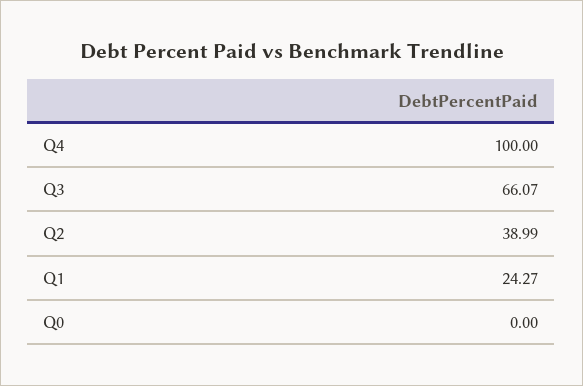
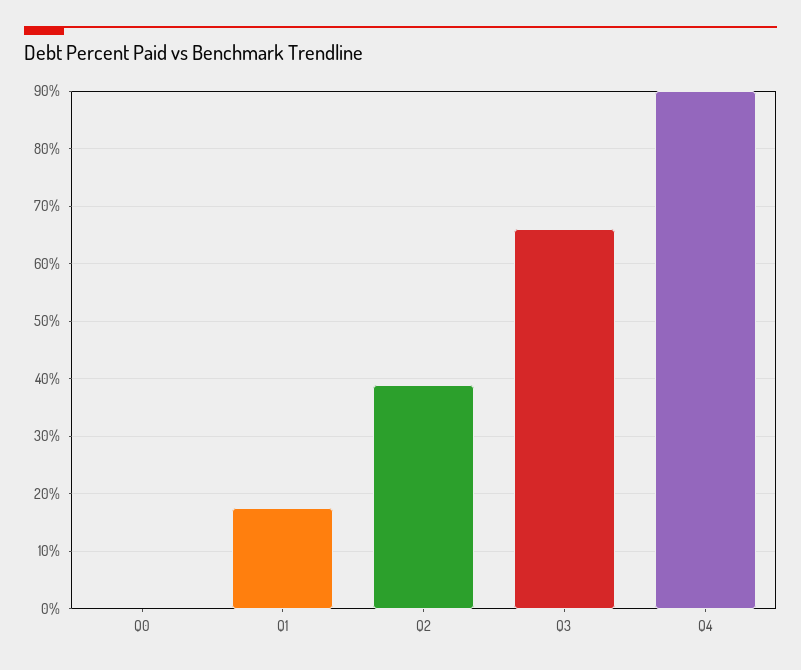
Q4: 100 -> 90
Q1: 24.27 -> 18

